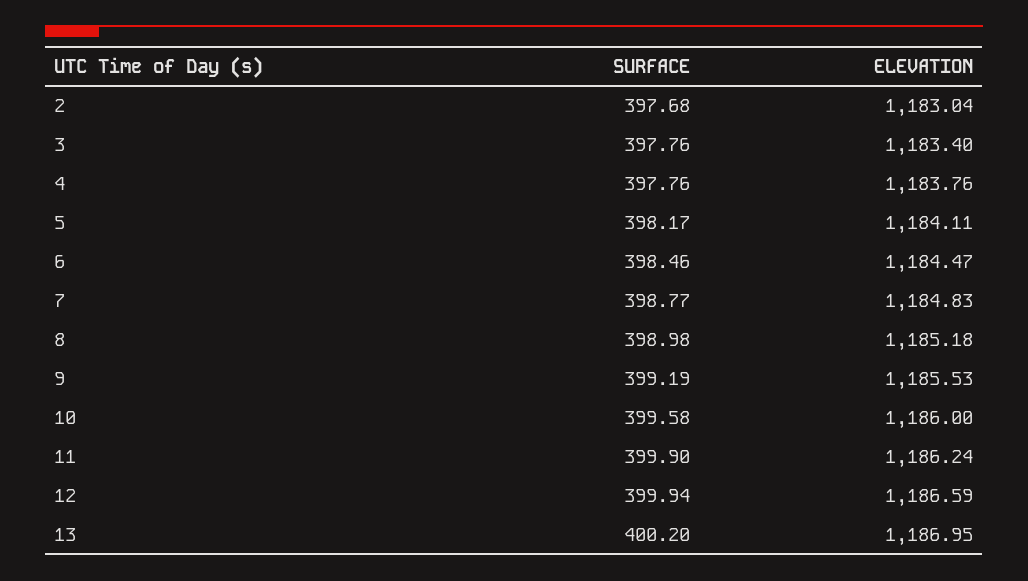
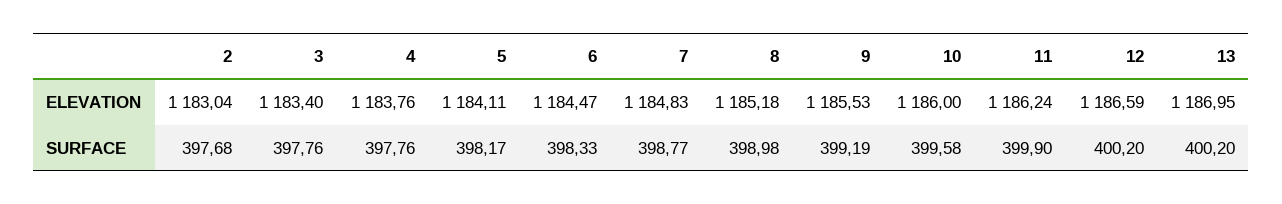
SURFACE, 6: 398.46 -> 398.33
SURFACE, 12: 399.94 -> 400.2

